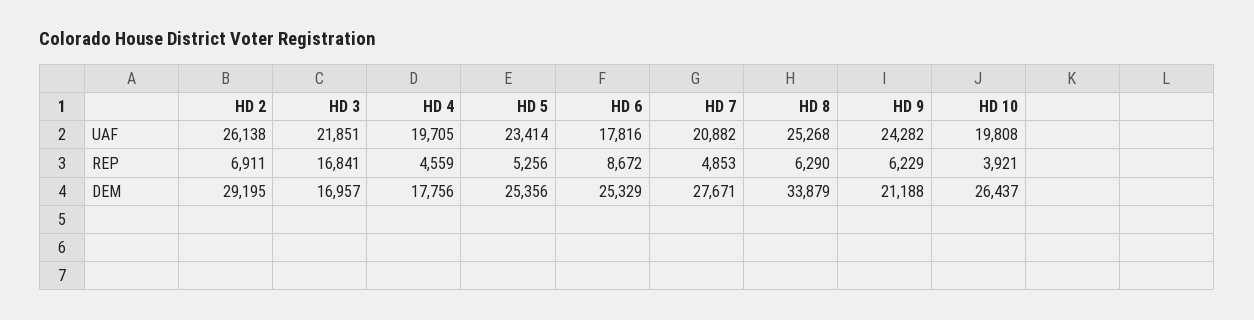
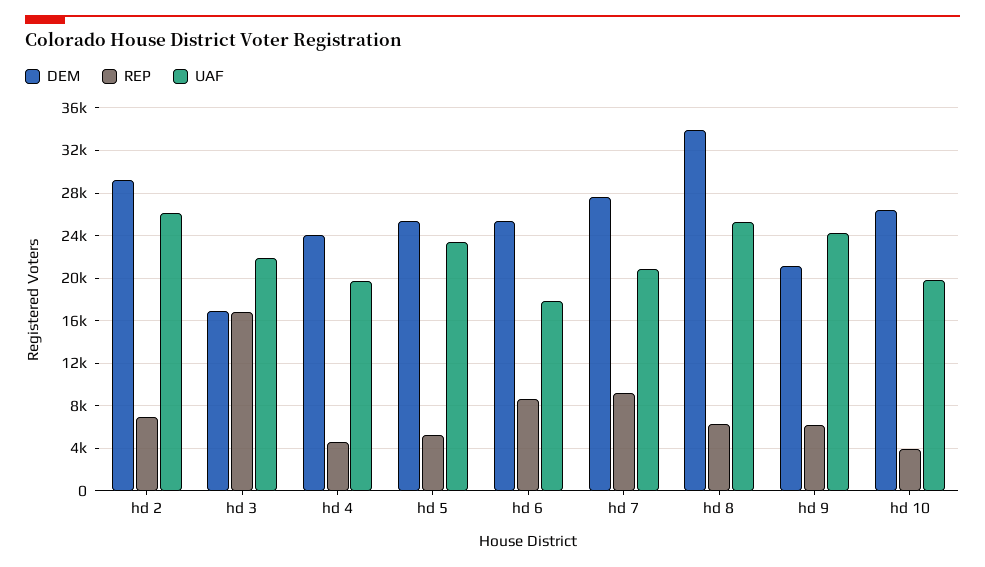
REP, HD 7: 4853 -> 9000
DEM, HD 4: 17756 -> 24000

